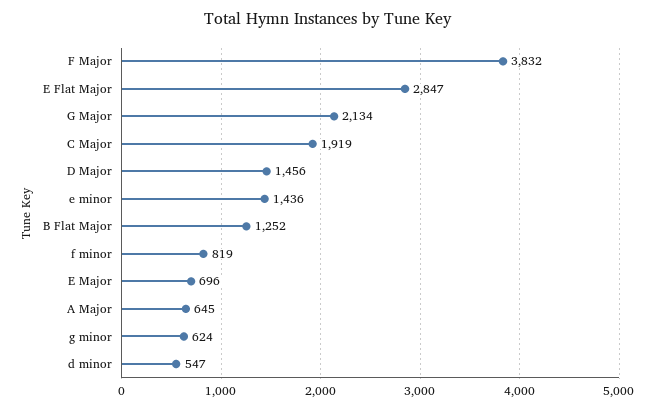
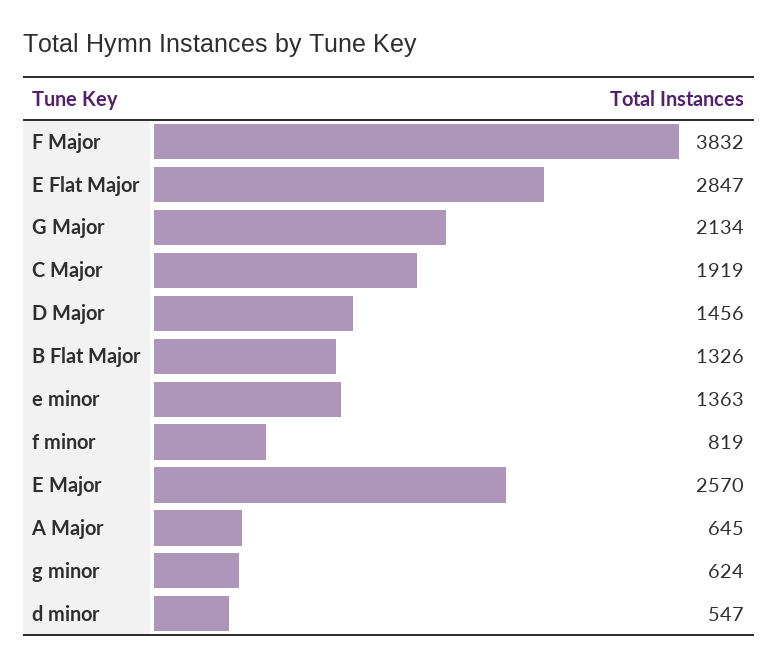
e minor: 1436 -> 1363
B Flat Major: 1252 -> 1326
E Major: 696 -> 2570

